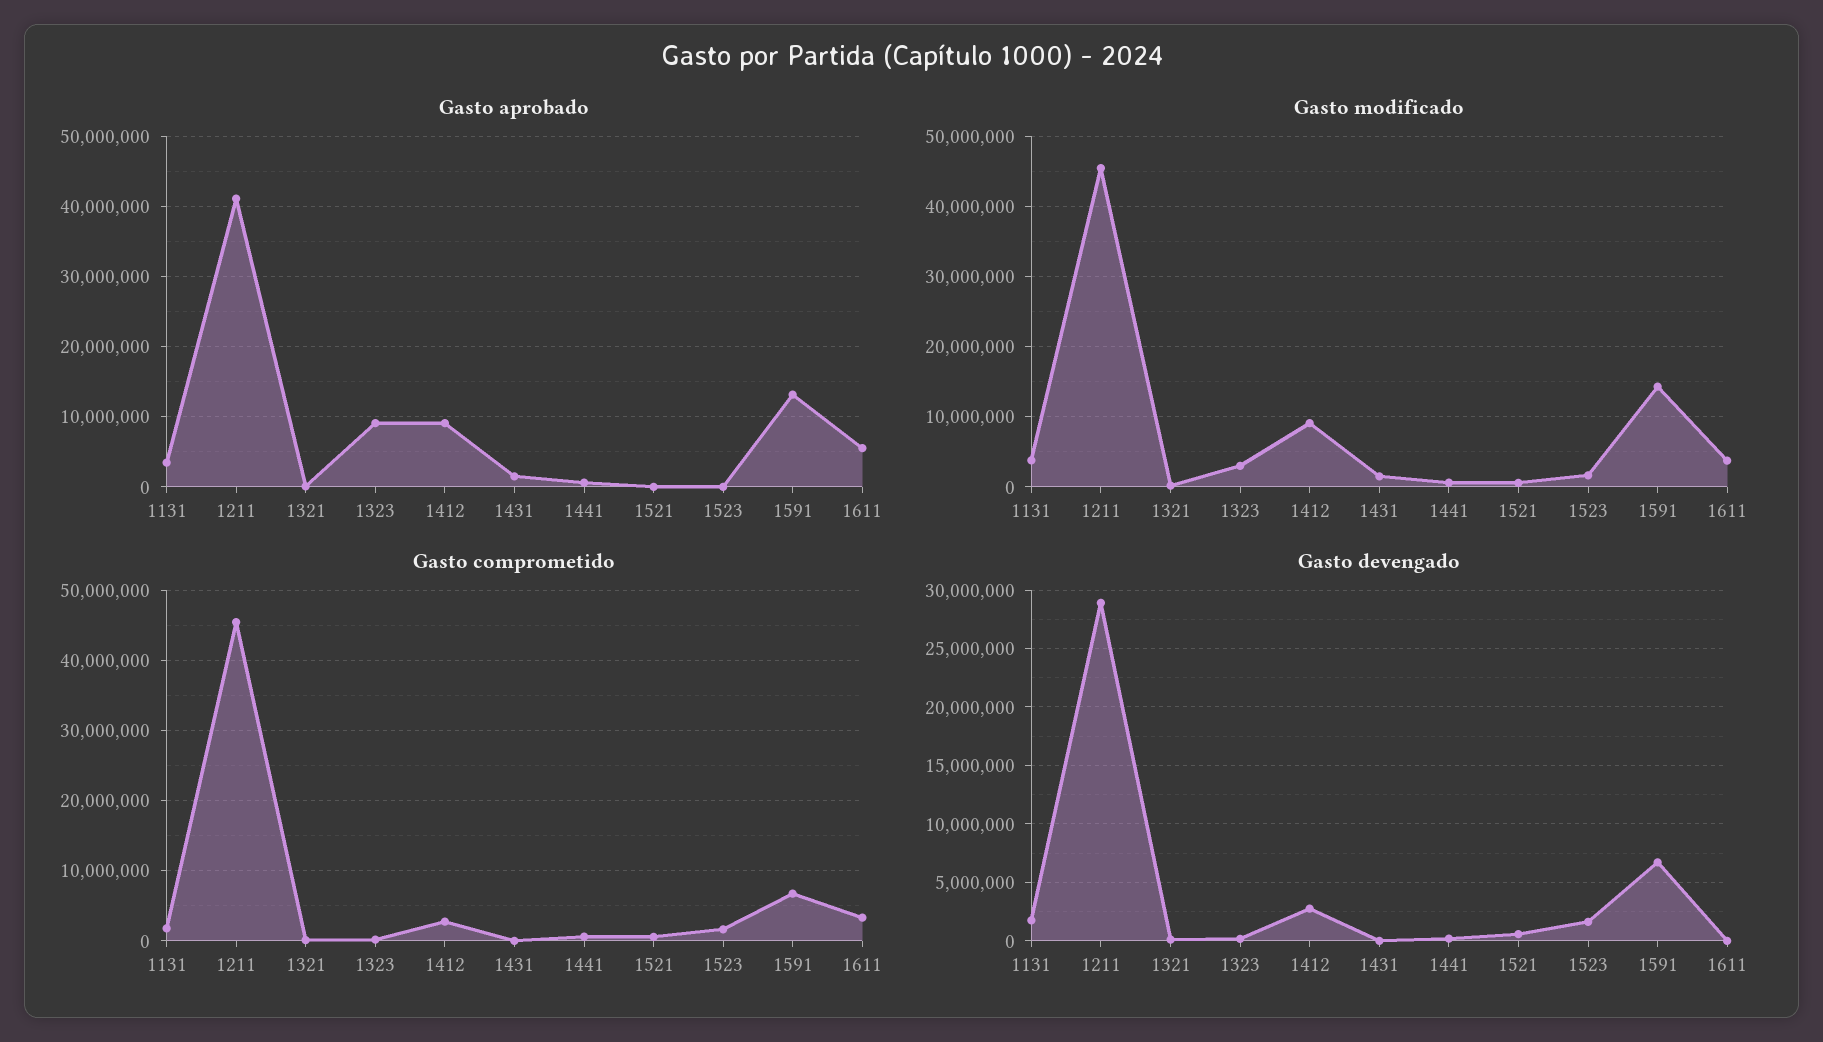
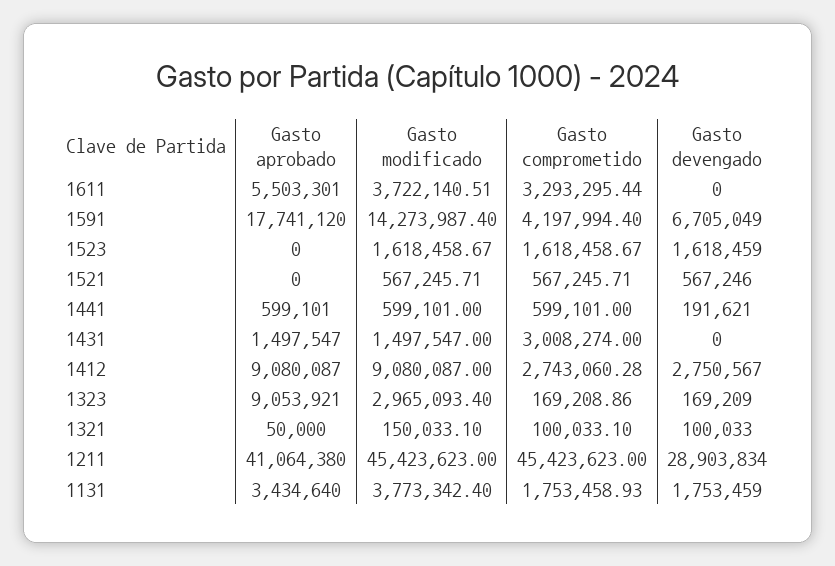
Gasto aprobado, 1591: 13000000 -> 17741120
Gasto comprometido, 1431: 0 -> 3008274
Gasto comprometido, 1591: 7000000 -> 4197994.4

